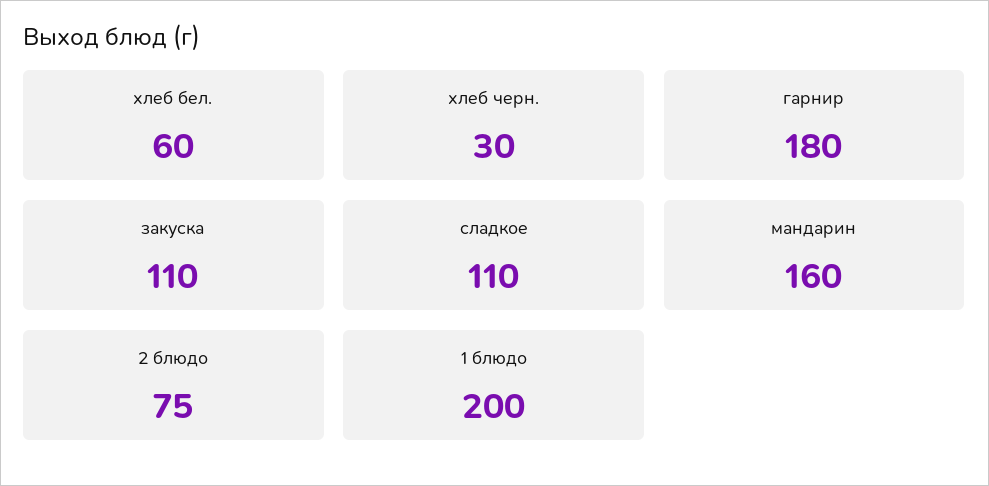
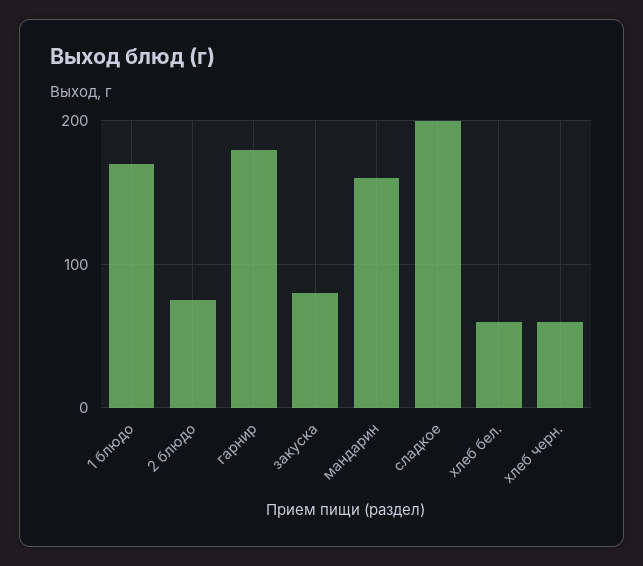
хлеб черн.: 30 -> 60
закуска: 110 -> 80
сладкое: 110 -> 200
1 блюдо: 200 -> 170

